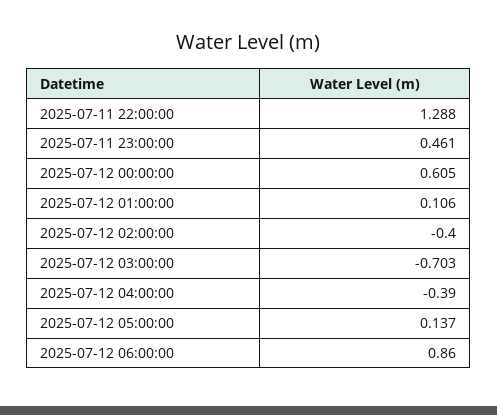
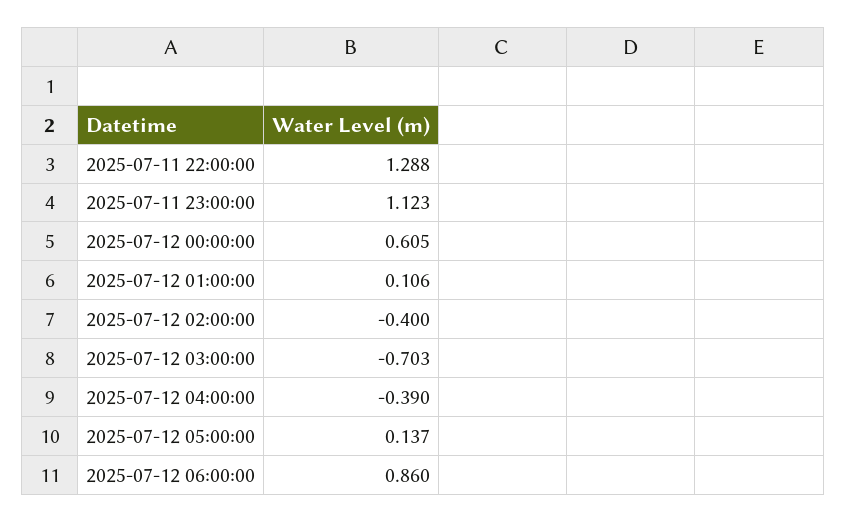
2025-07-11 23:00:00: 0.461 -> 1.123

